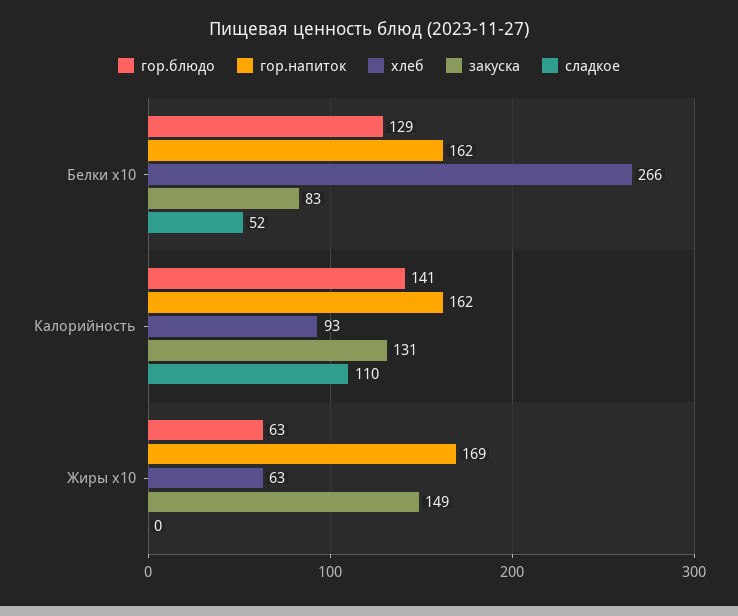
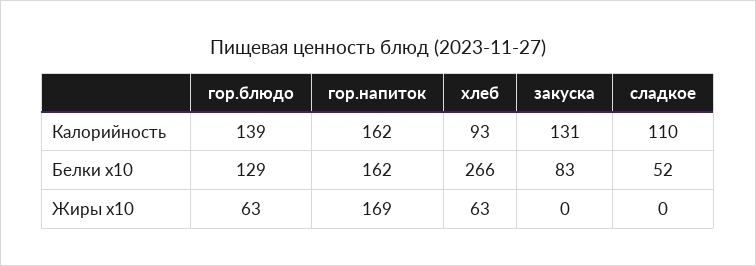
гор.блюдо, Калорийность: 141 -> 139
закуска, Жиры x10: 149 -> 0

